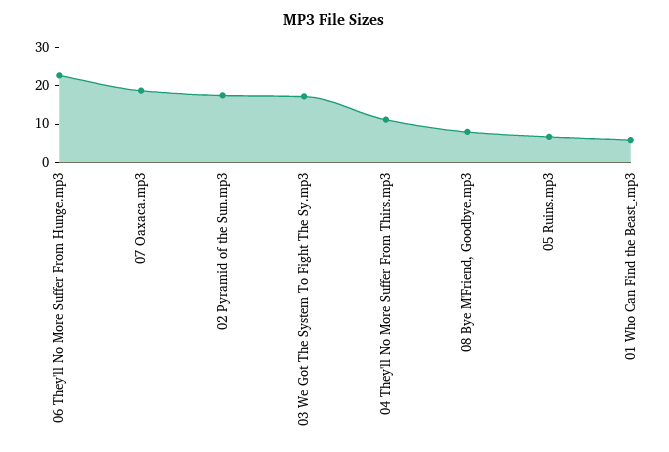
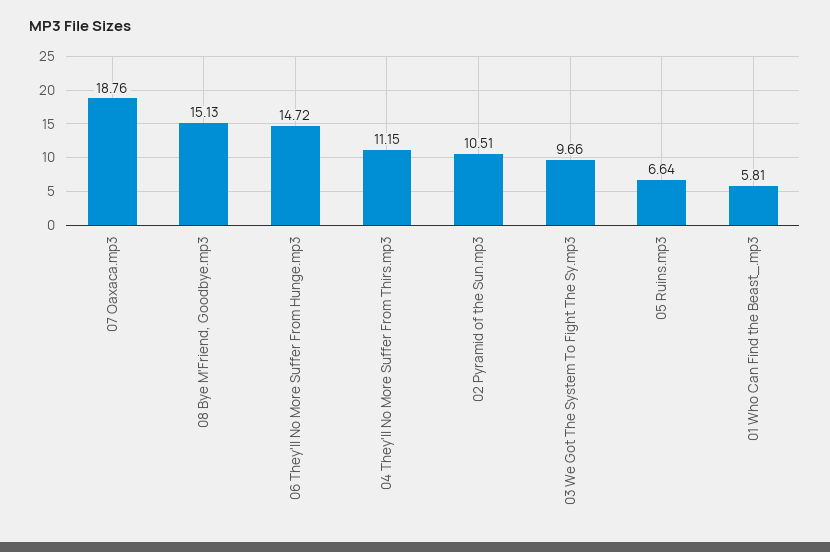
06 They'll No More Suffer From Hunge.mp3: 22.5 -> 14.72
02 Pyramid of the Sun.mp3: 17.5 -> 10.51
03 We Got The System To Fight The Sy.mp3: 17.5 -> 9.66
08 Bye M'Friend, Goodbye.mp3: 7.5 -> 15.13

